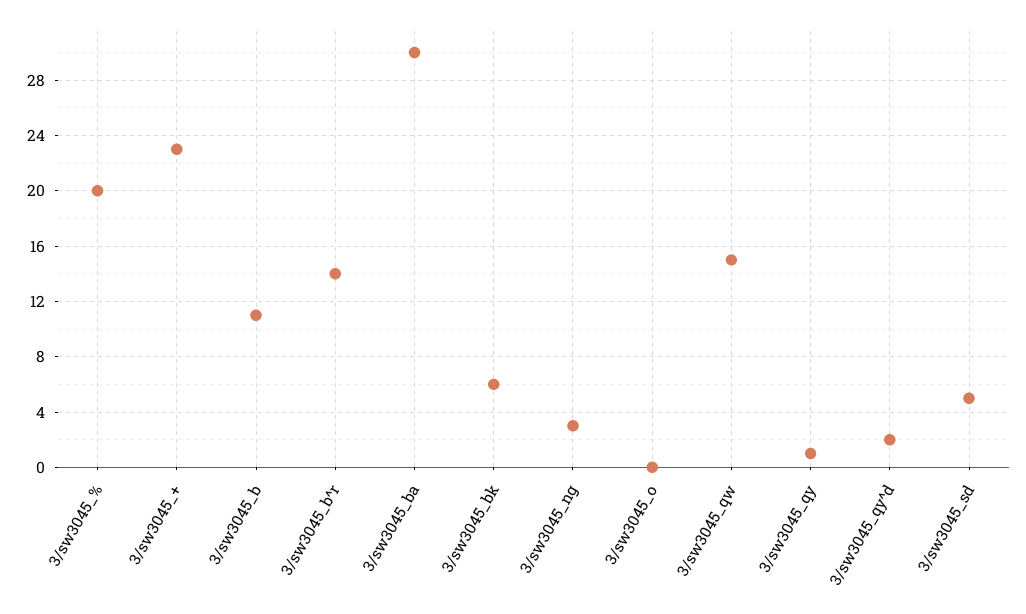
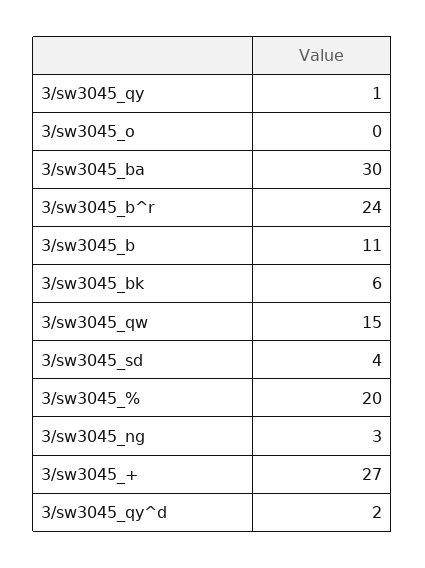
3/sw3045_+: 23 -> 27
3/sw3045_b^r: 14 -> 24
3/sw3045_sd: 5 -> 4

